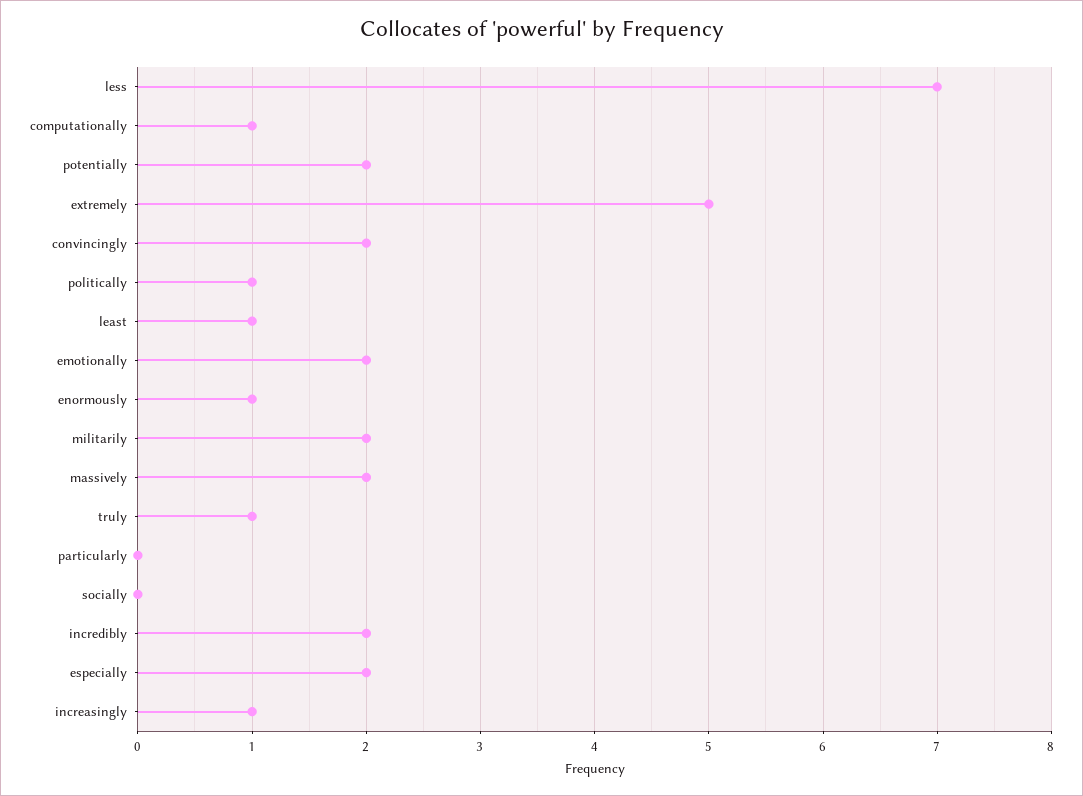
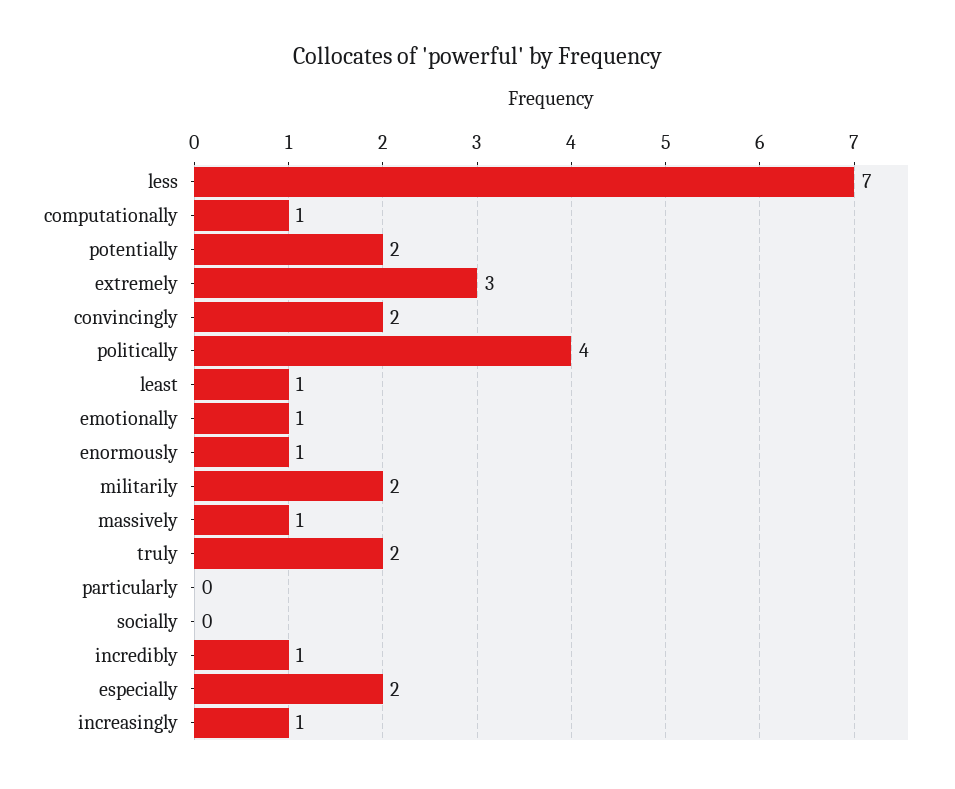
extremely: 5 -> 3
politically: 1 -> 4
emotionally: 2 -> 1
massively: 2 -> 1
truly: 1 -> 2
incredibly: 2 -> 1

